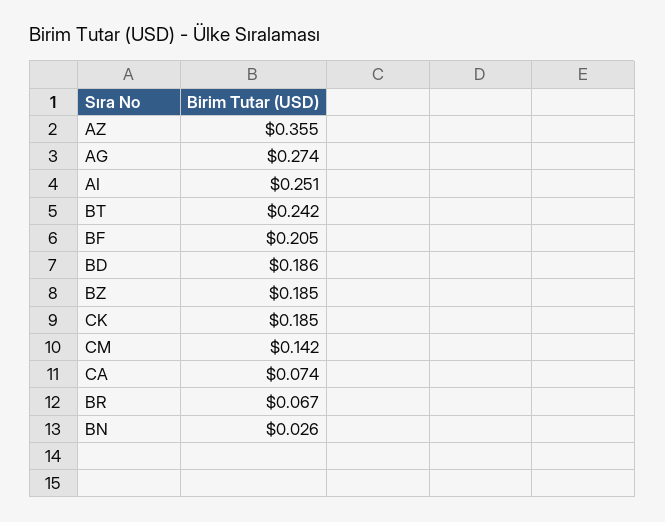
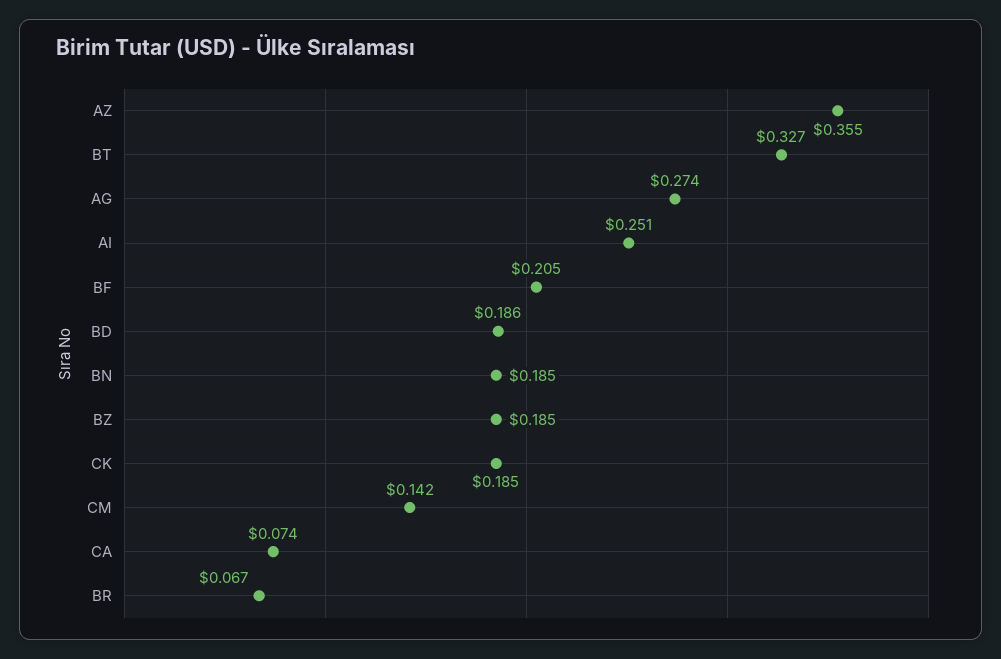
BT: 0.242 -> 0.327
BN: 0.026 -> 0.185

